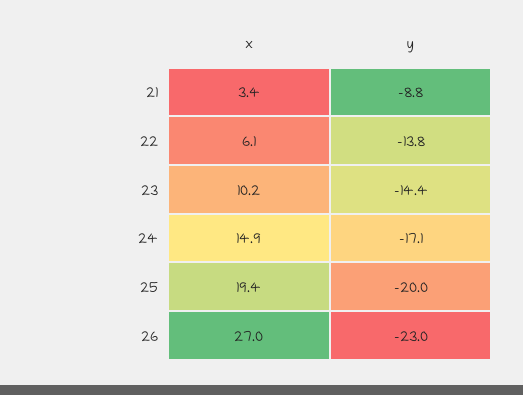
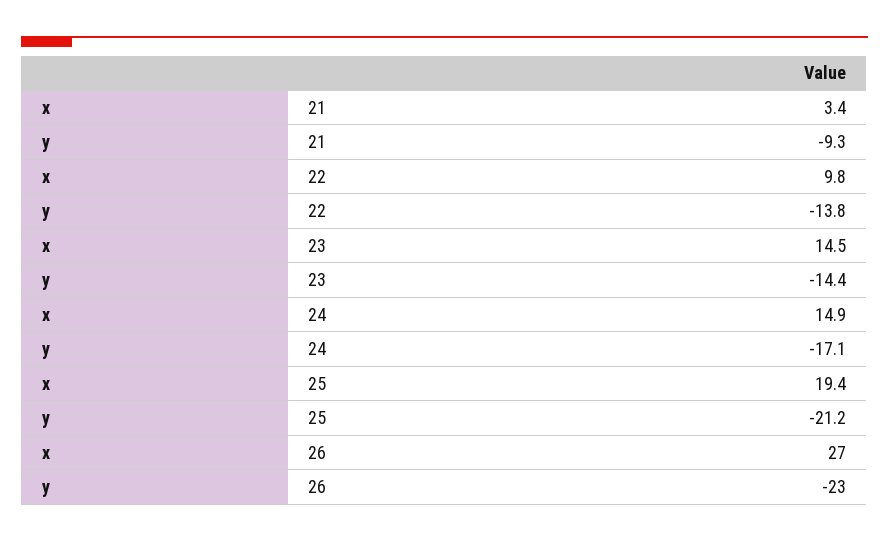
y, 21: -8.8 -> -9.3
x, 22: 6.1 -> 9.8
x, 23: 10.2 -> 14.5
y, 25: -20 -> -21.2

